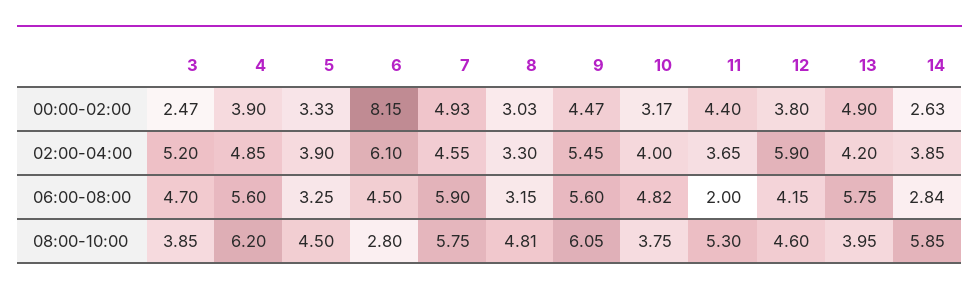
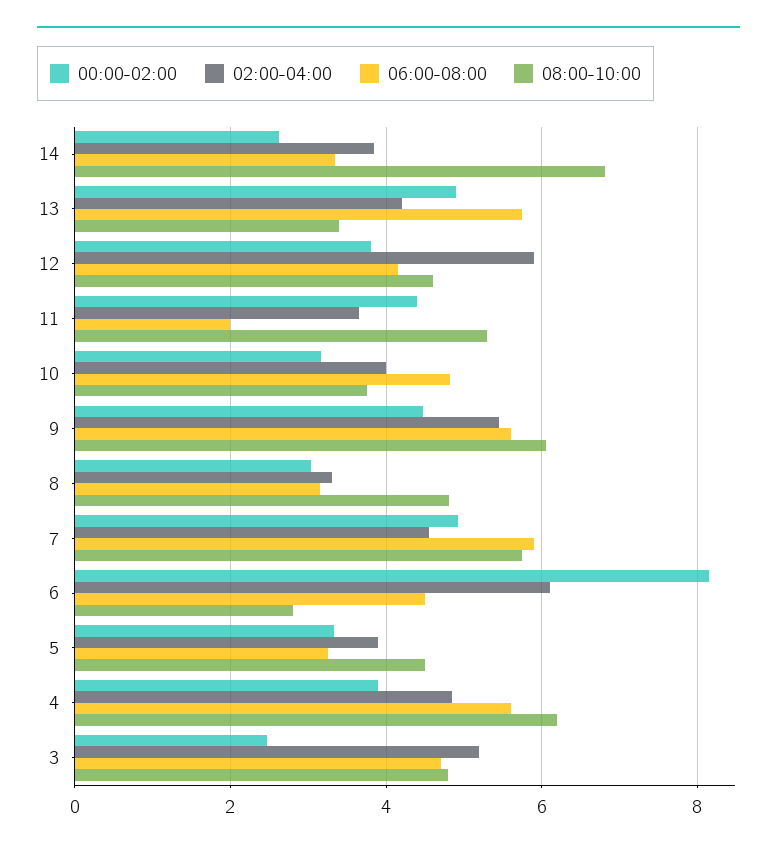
06:00-08:00, 14: 2.84 -> 3.4
08:00-10:00, 3: 3.85 -> 4.8
08:00-10:00, 13: 3.95 -> 3.4
08:00-10:00, 14: 5.85 -> 6.8

